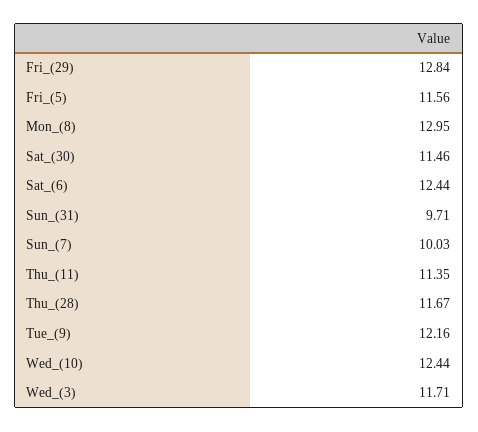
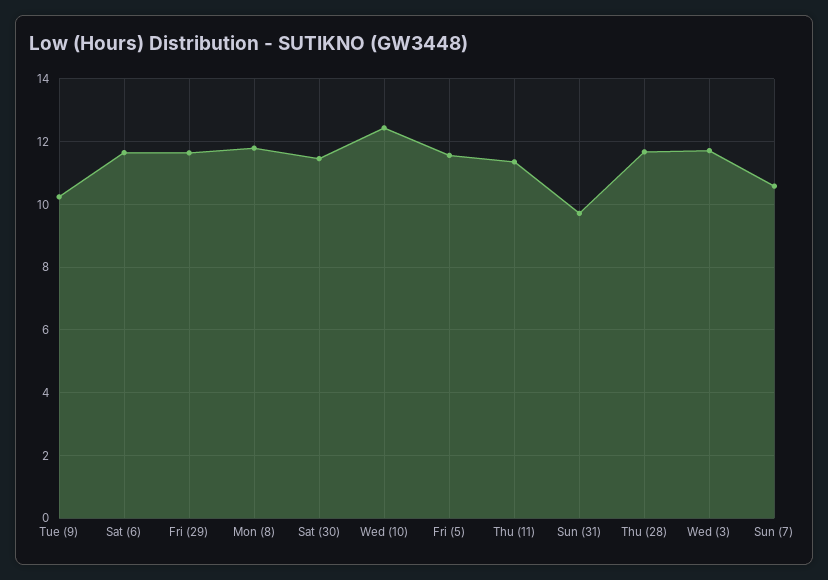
Fri_(29): 12.84 -> 11.6
Mon_(8): 12.95 -> 11.8
Sat_(6): 12.44 -> 11.6
Sun_(7): 10.03 -> 10.6
Tue_(9): 12.16 -> 10.2

